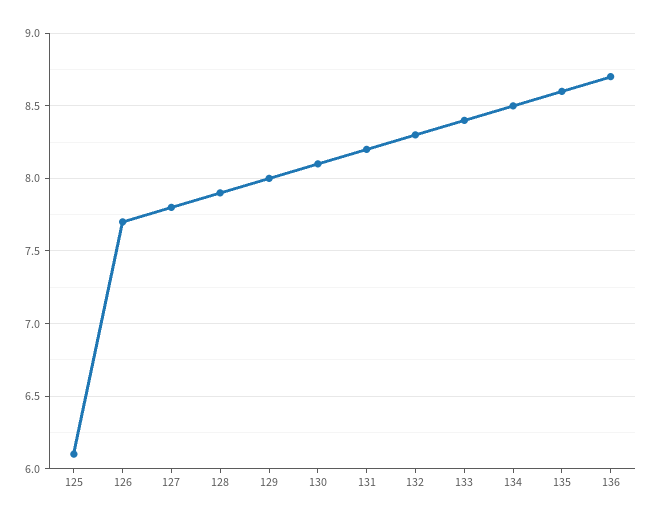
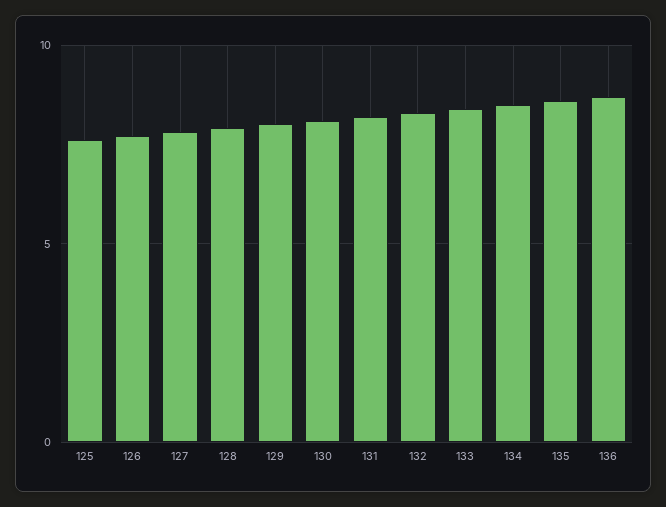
125: 6.1 -> 7.5

